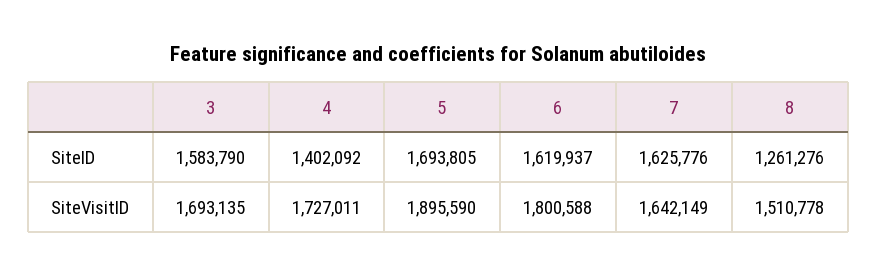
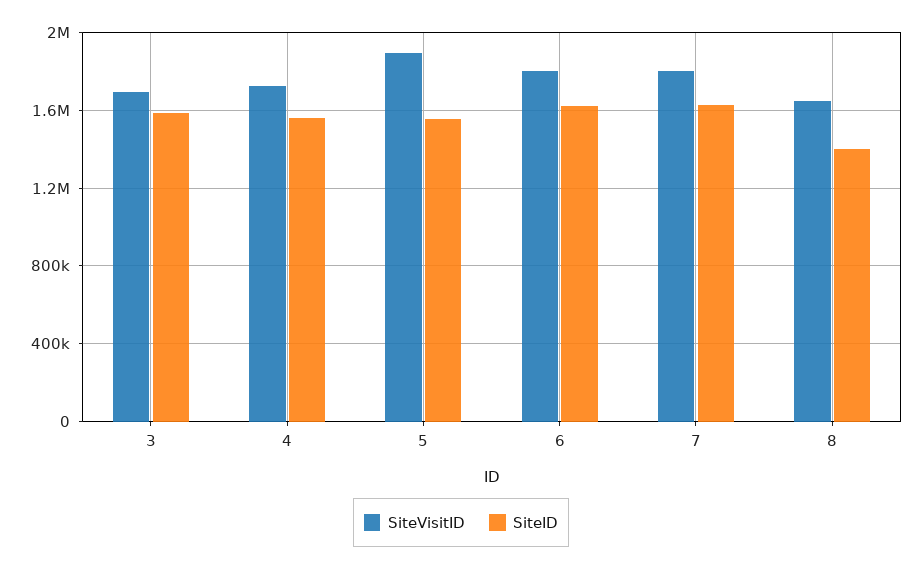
SiteID, 4: 1402092 -> 1550000
SiteID, 5: 1693805 -> 1550000
SiteID, 8: 1261276 -> 1400000
SiteVisitID, 7: 1642149 -> 1800000
SiteVisitID, 8: 1510778 -> 1650000

